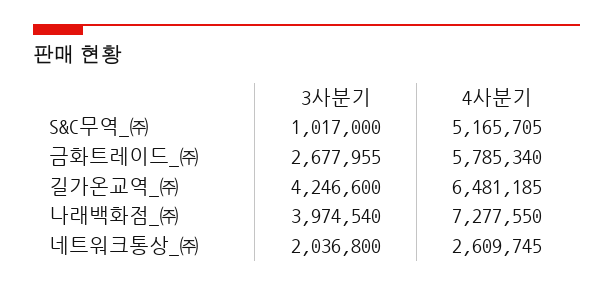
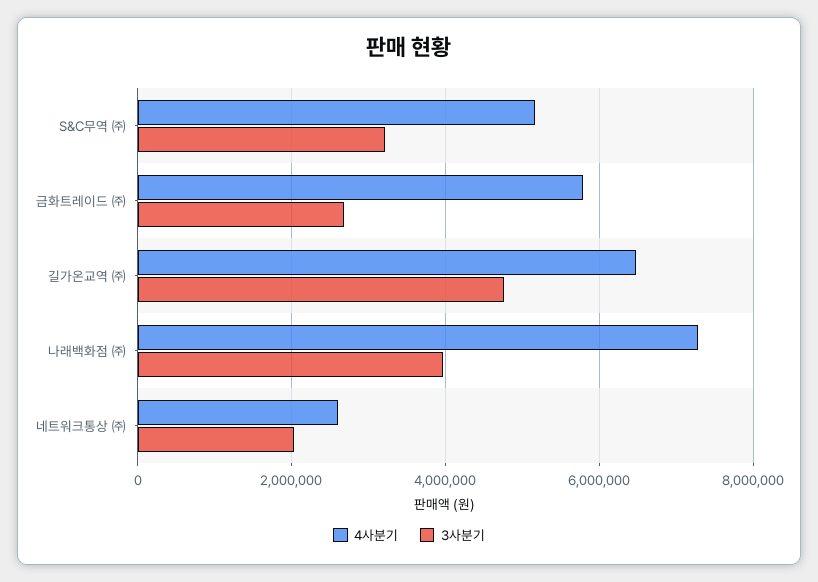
3사분기, S&C무역_㈜: 1017000 -> 3200000
3사분기, 길가온교역_㈜: 4246600 -> 4800000

